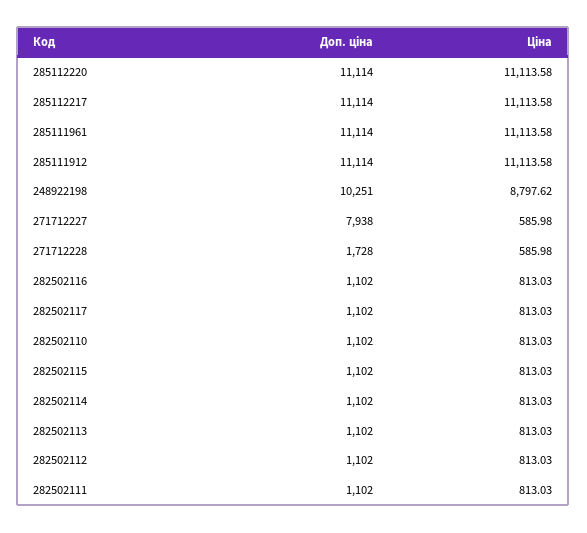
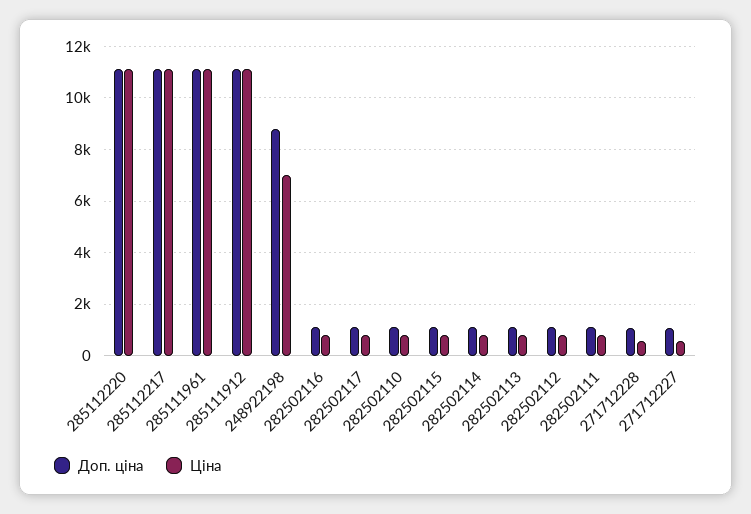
Доп. ціна, 248922198: 10251 -> 8750
Ціна, 248922198: 8797.62 -> 7000
Доп. ціна, 271712227: 7938 -> 1000
Доп. ціна, 271712228: 1728 -> 1000

